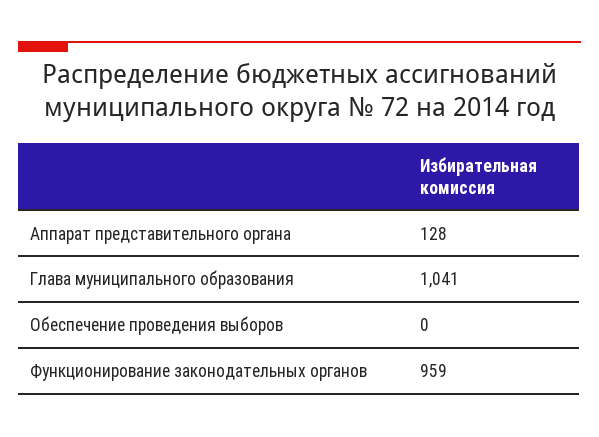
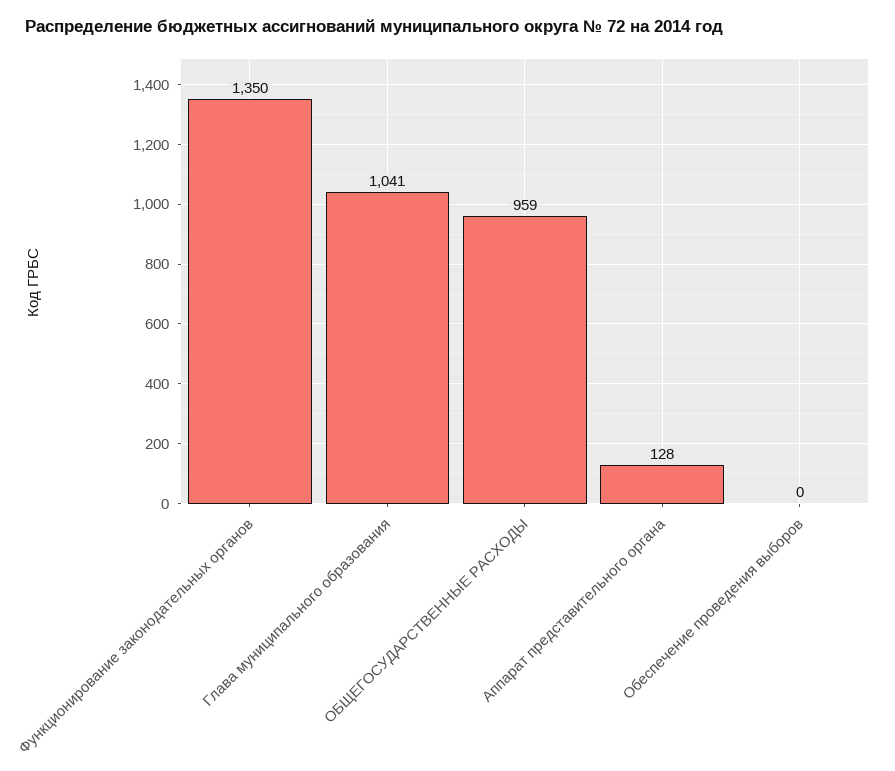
Функционирование законодательных органов: 959 -> 1350
ОБЩЕГОСУДАРСТВЕННЫЕ РАСХОДЫ: none -> 959

